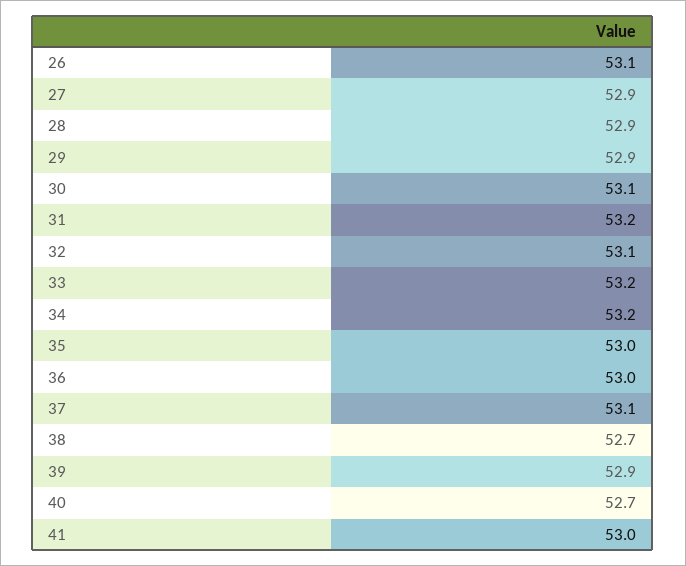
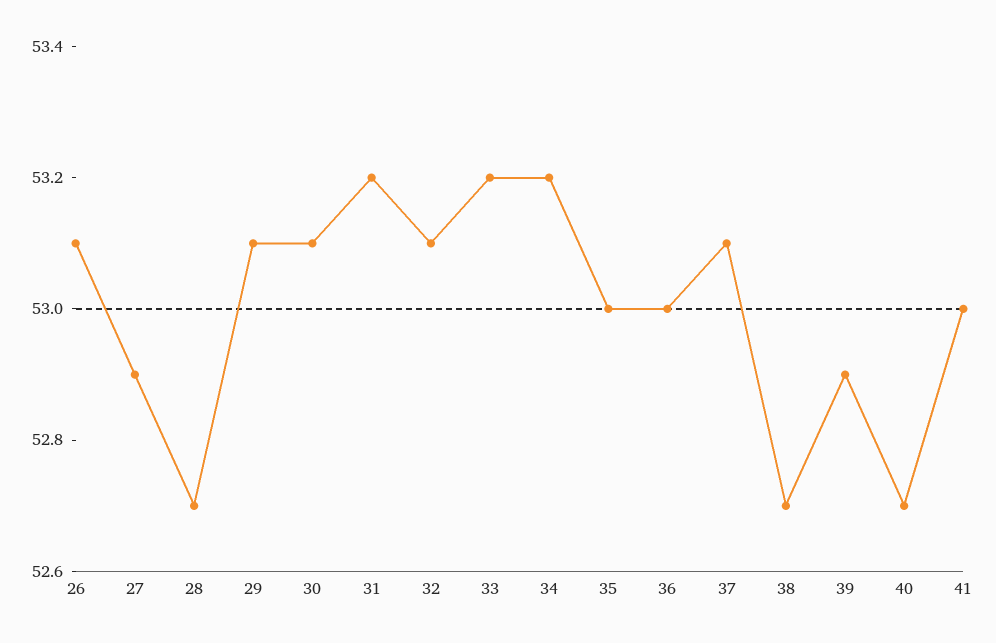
28: 52.9 -> 52.7
29: 52.9 -> 53.1

